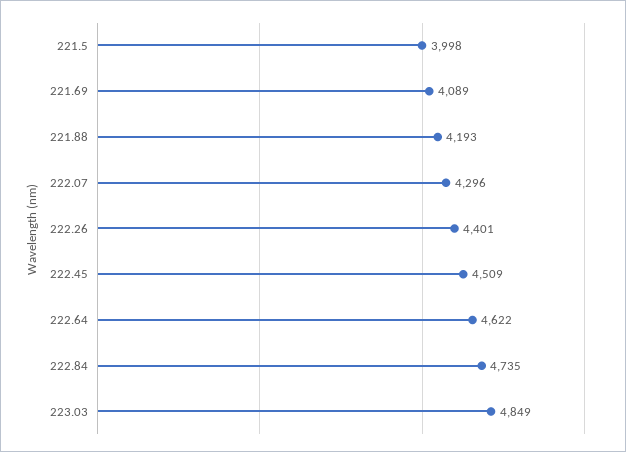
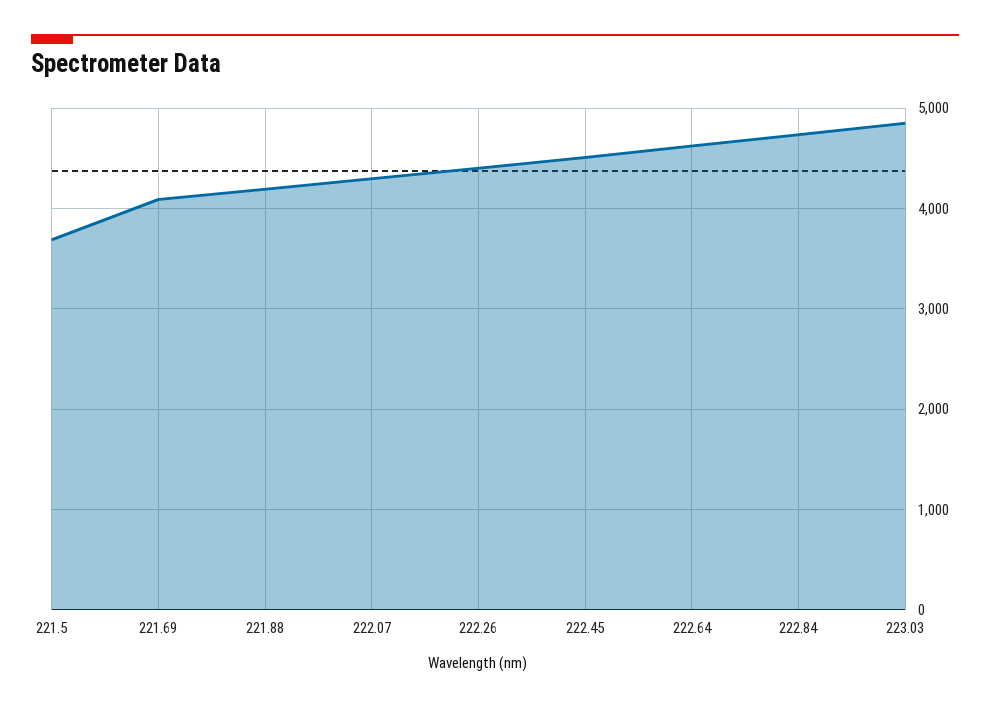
221.5: 3998 -> 3700

